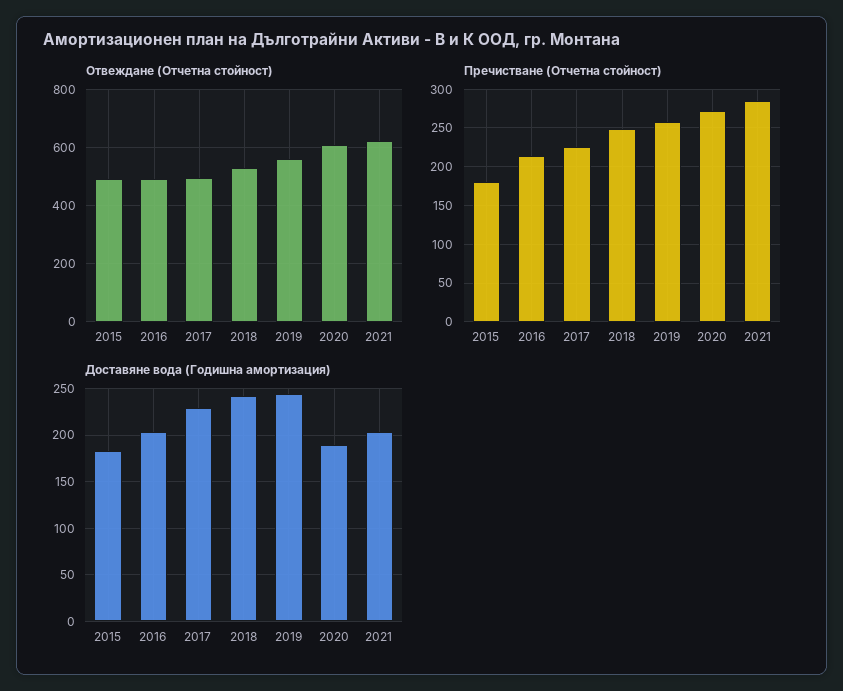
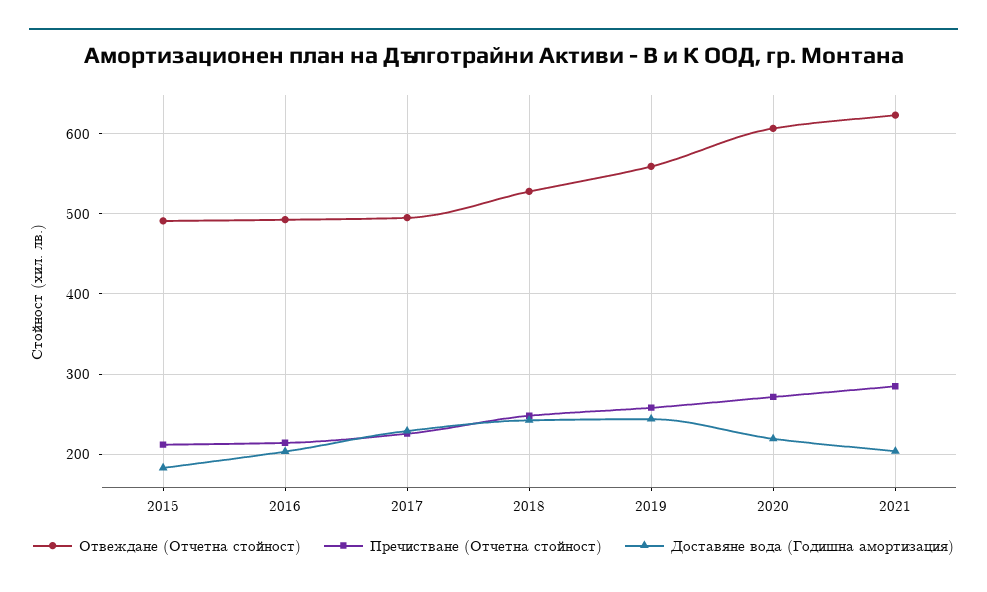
Пречистване (Отчетна стойност), 2015: 180 -> 210
Доставяне вода (Годишна амортизация), 2020: 190 -> 220

